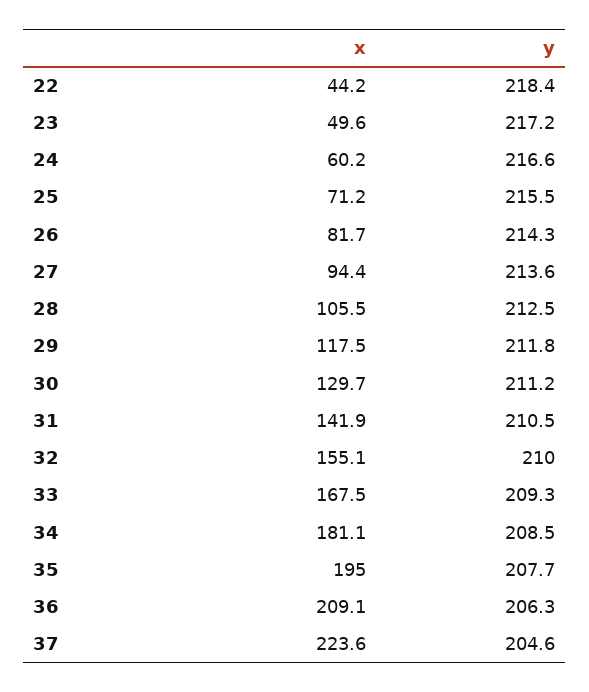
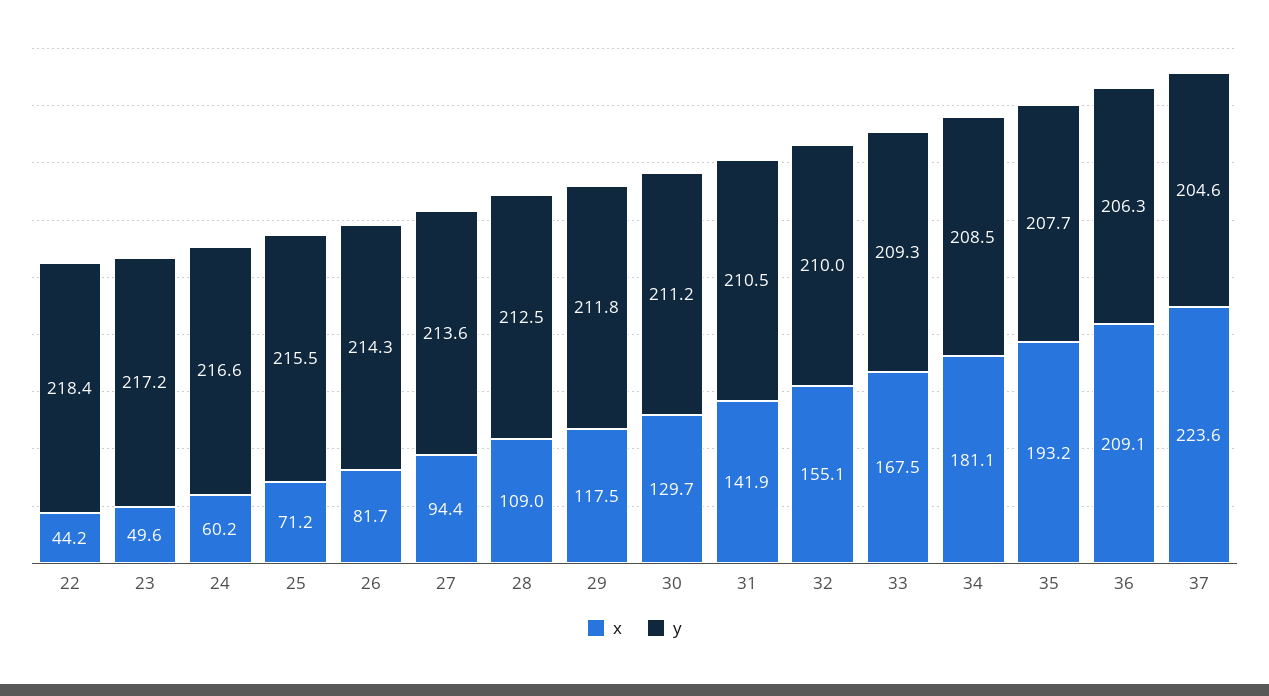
x, 28: 105.5 -> 109
x, 35: 195 -> 193.2

